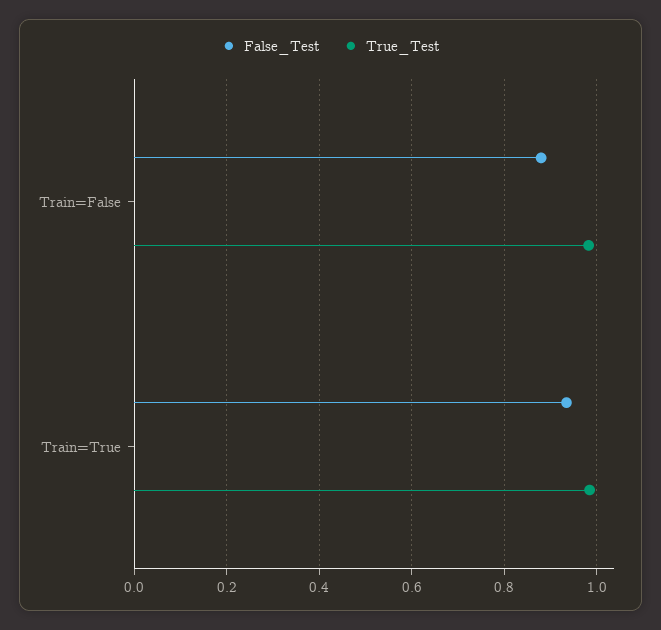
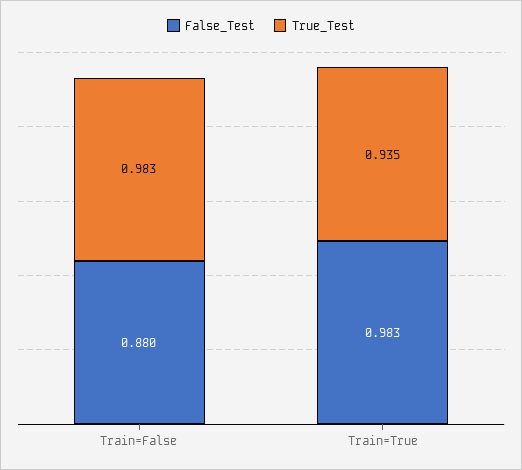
False_Test, Train=True: 0.94 -> 0.983
True_Test, Train=True: 0.98 -> 0.935

